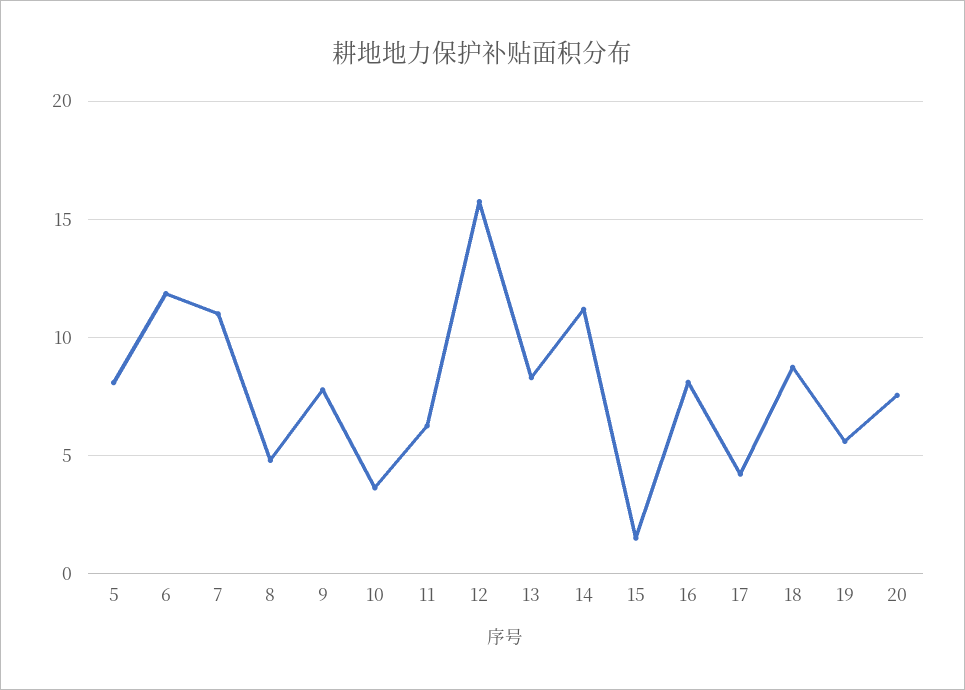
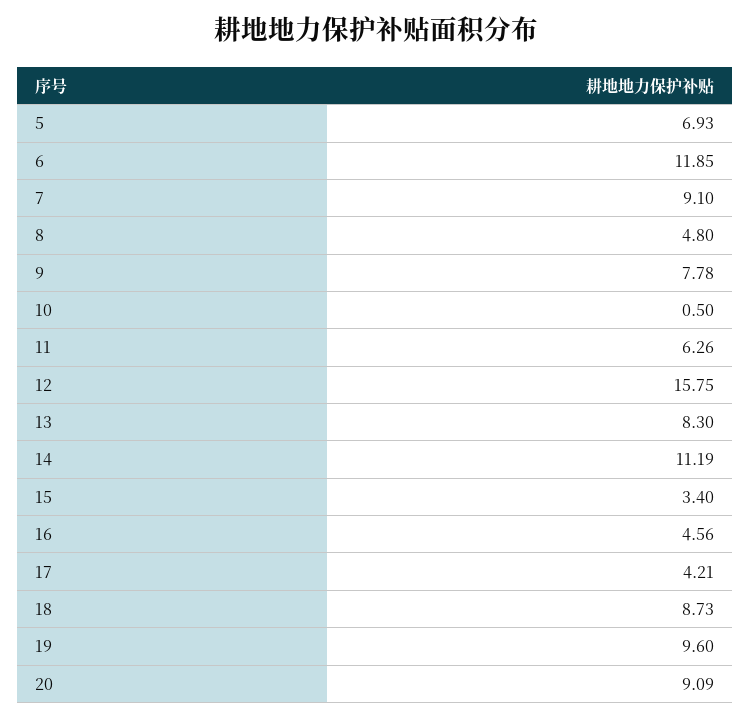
5: 8 -> 6.93
7: 11 -> 9.1
10: 3.5 -> 0.5
15: 1.5 -> 3.4
16: 8 -> 4.56
19: 5.5 -> 9.6
20: 7.5 -> 9.09

